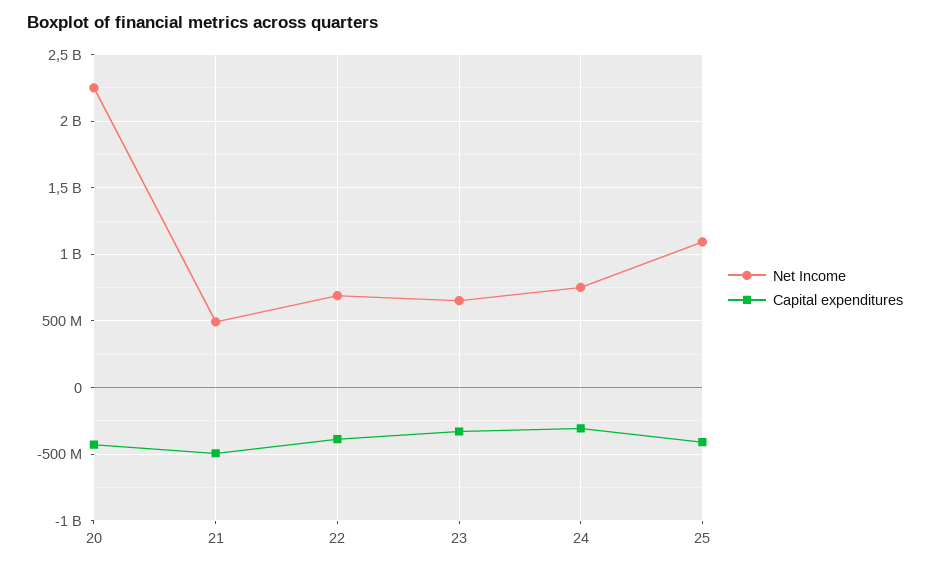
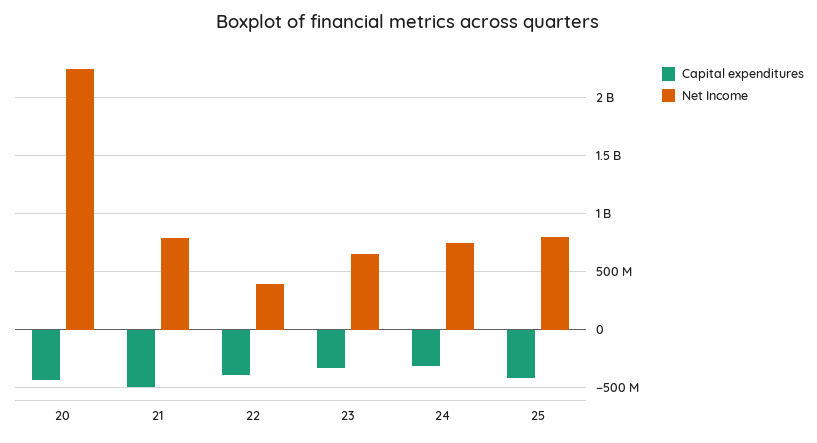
Net Income, 21: 500000000 -> 800000000
Net Income, 22: 700000000 -> 400000000
Net Income, 25: 1100000000 -> 800000000

